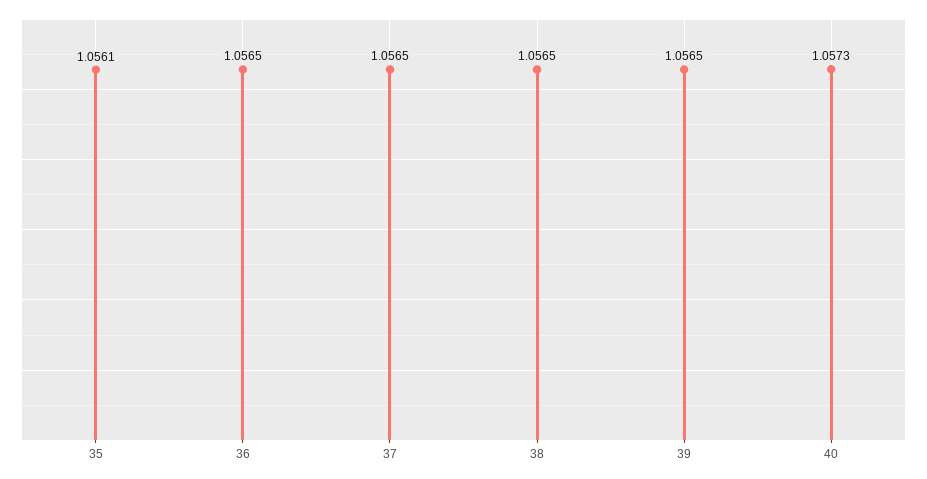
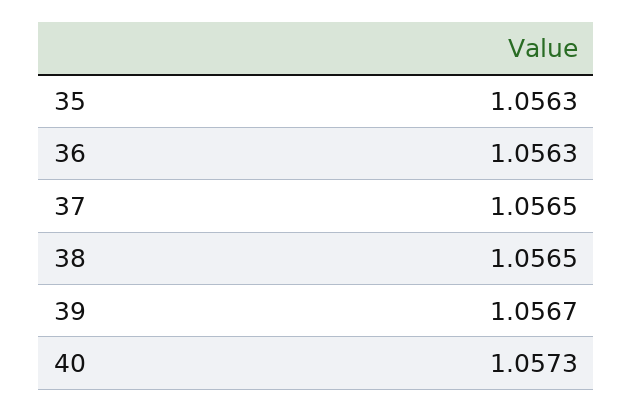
35: 1.0561 -> 1.0563
36: 1.0565 -> 1.0563
39: 1.0565 -> 1.0567

